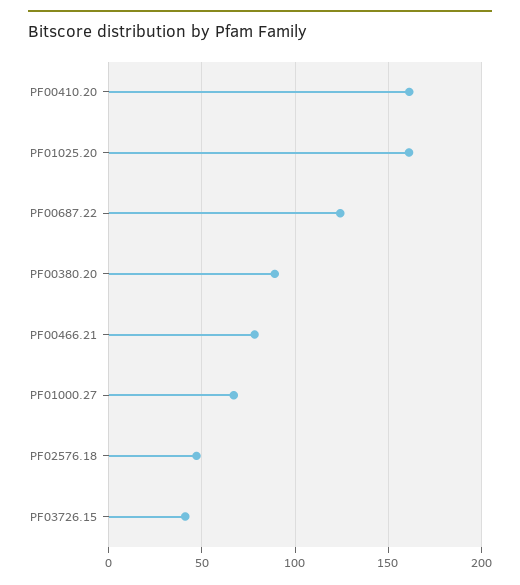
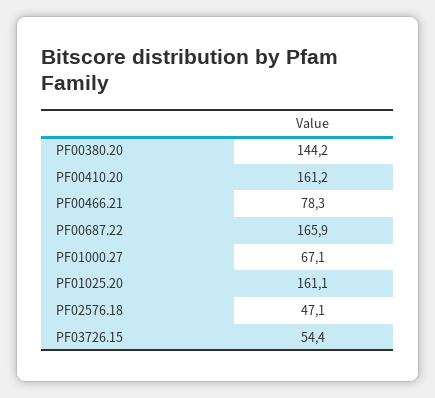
PF00687.22: 125 -> 165.9
PF00380.20: 90 -> 144.2
PF03726.15: 40 -> 54.4

